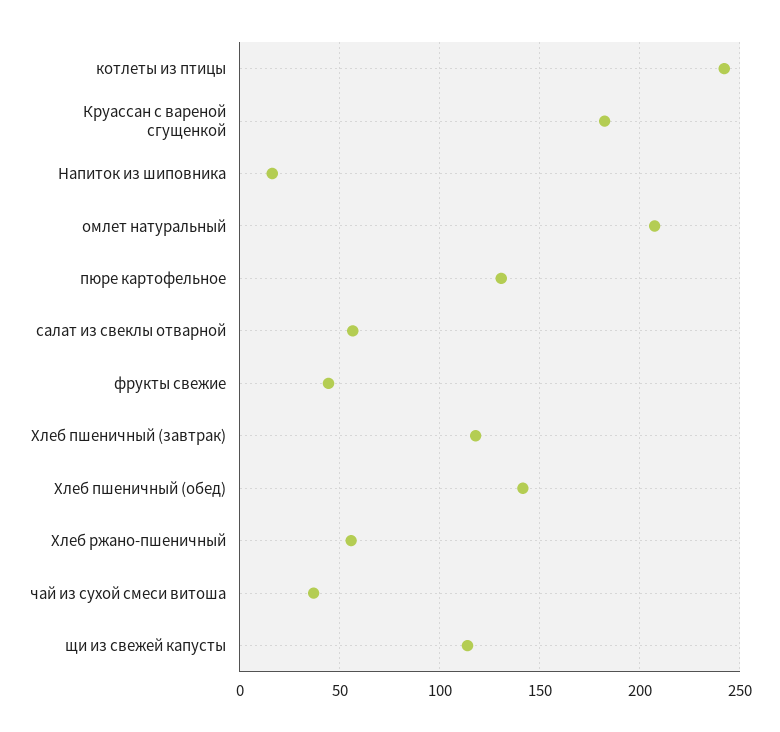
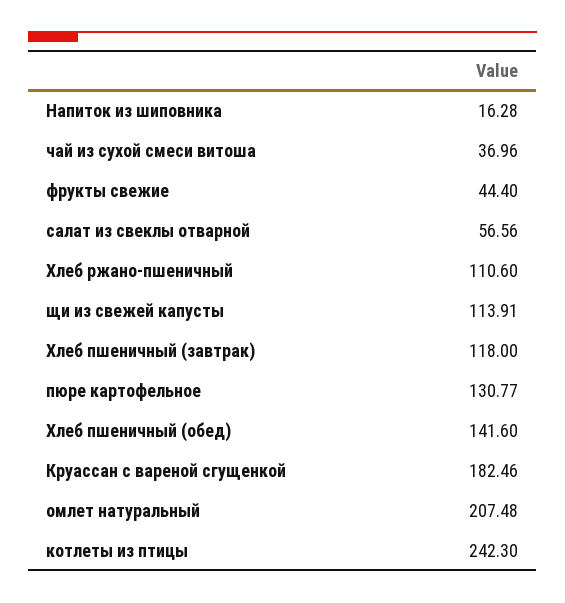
Хлеб ржано-пшеничный: 55 -> 110.6

